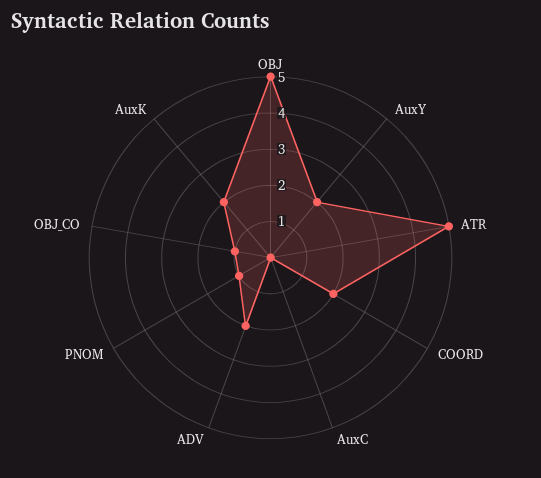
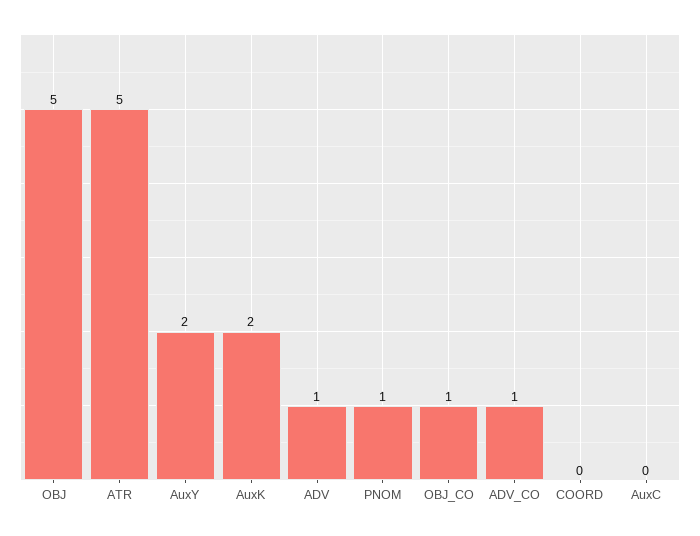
COORD: 2 -> 0
ADV: 2 -> 1
ADV_CO: none -> 1

